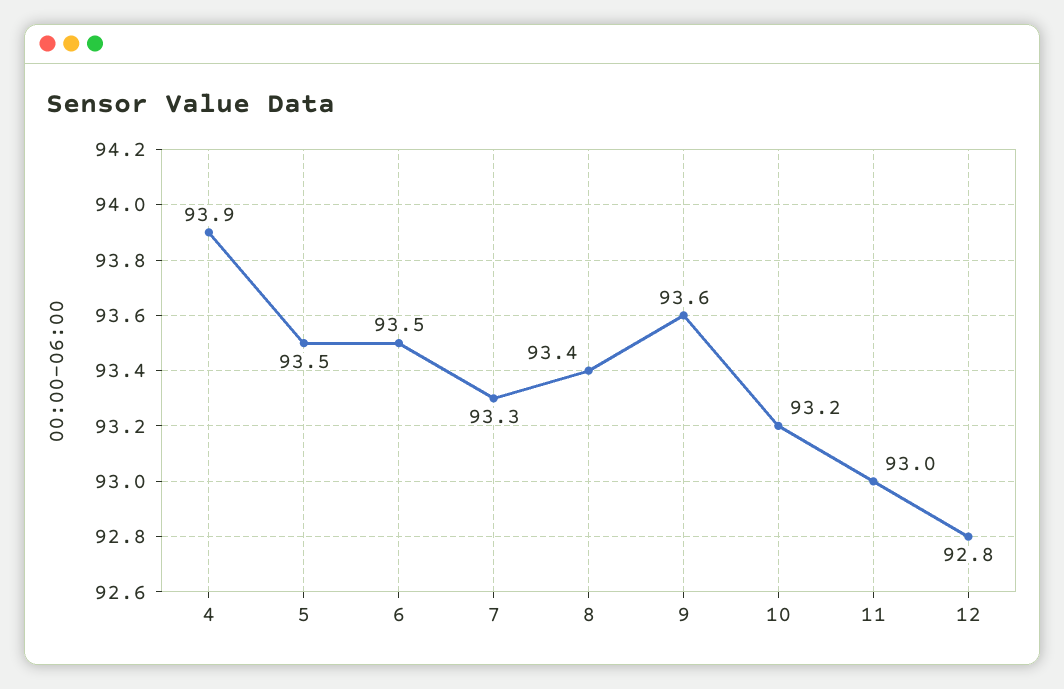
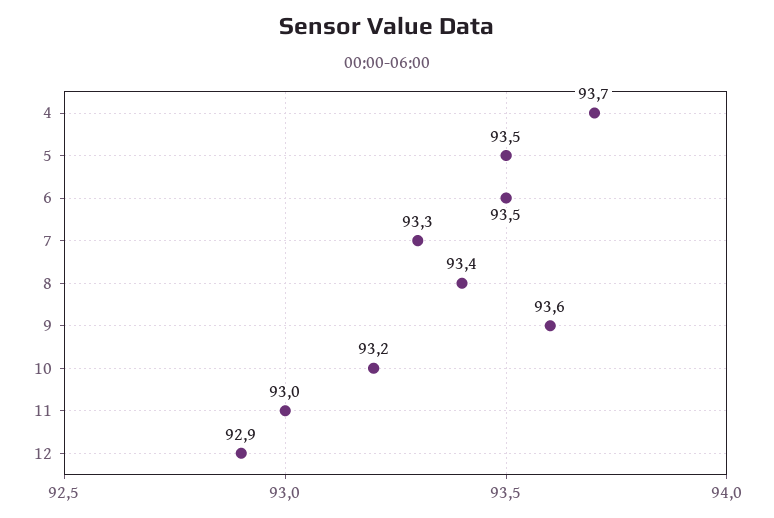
4: 93.9 -> 93.7
12: 92.8 -> 92.9

